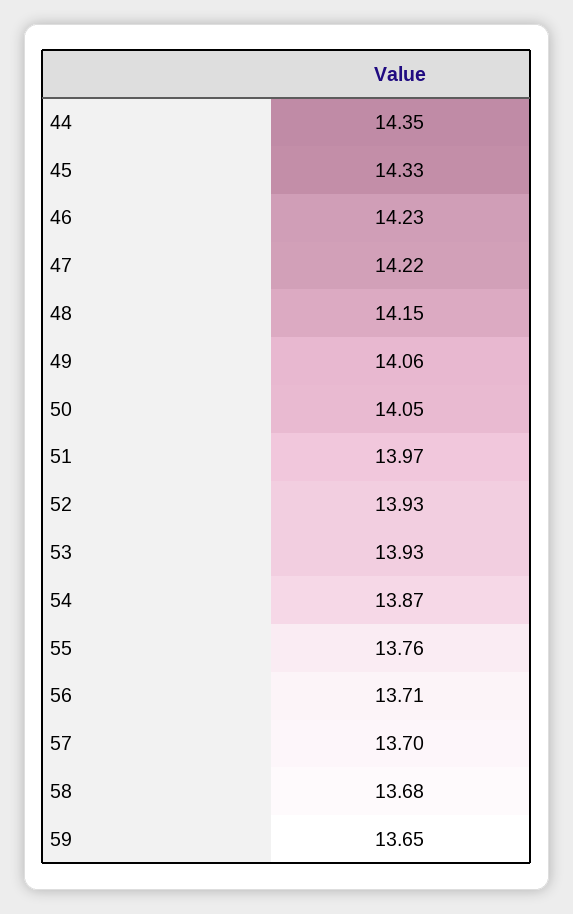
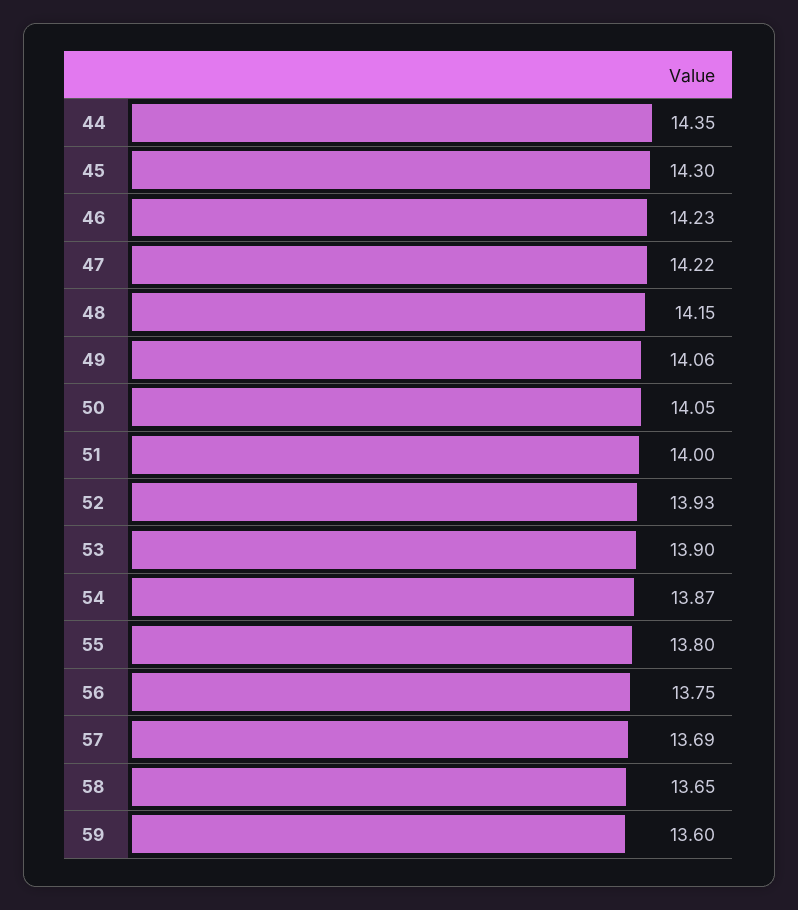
45: 14.33 -> 14.3
51: 13.97 -> 14
53: 13.93 -> 13.9
55: 13.76 -> 13.8
56: 13.71 -> 13.75
57: 13.7 -> 13.69
58: 13.68 -> 13.65
59: 13.65 -> 13.6

